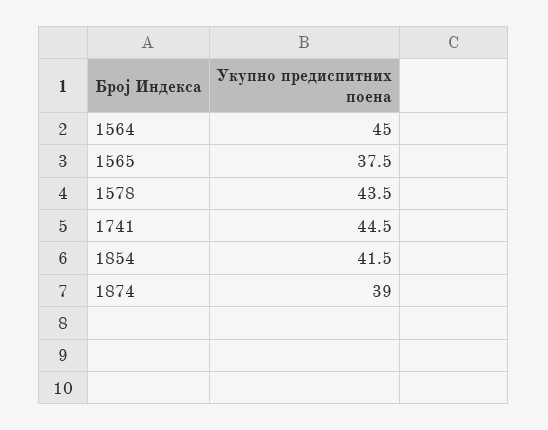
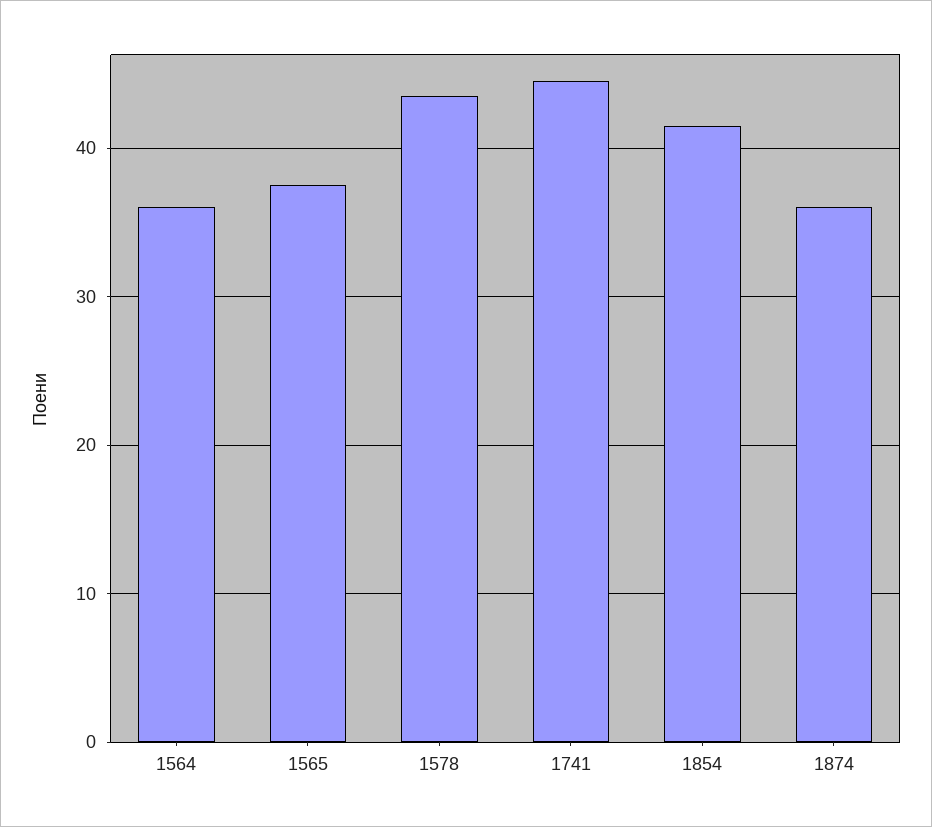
1564: 45 -> 36
1874: 39 -> 36

